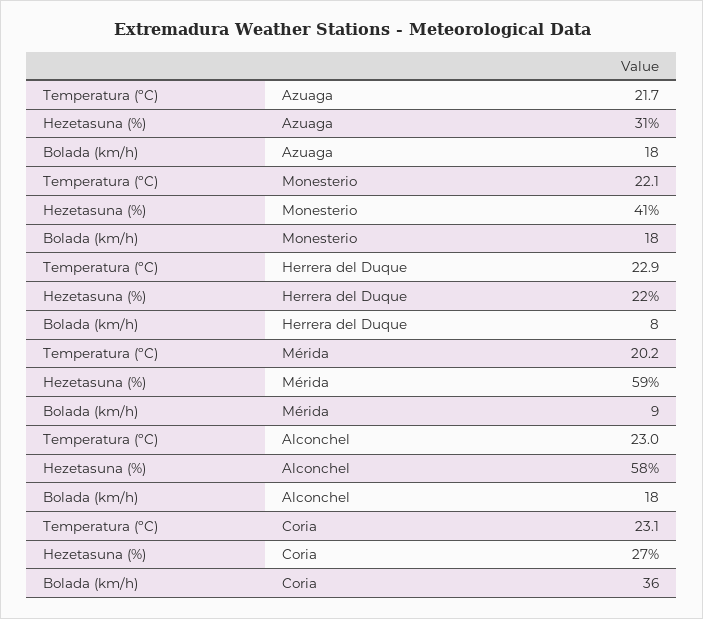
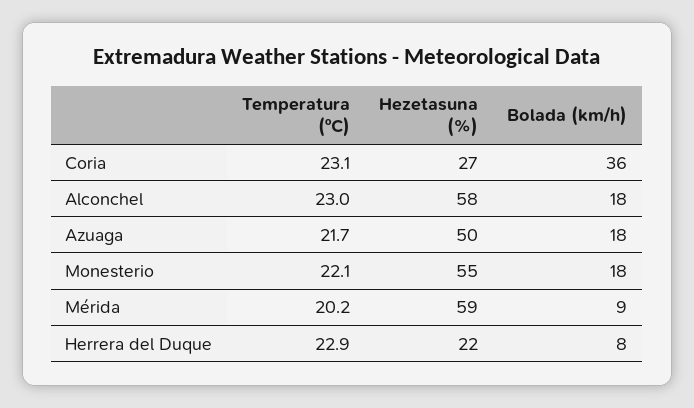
Hezetasuna (%), Azuaga: 31 -> 50
Hezetasuna (%), Monesterio: 41 -> 55

